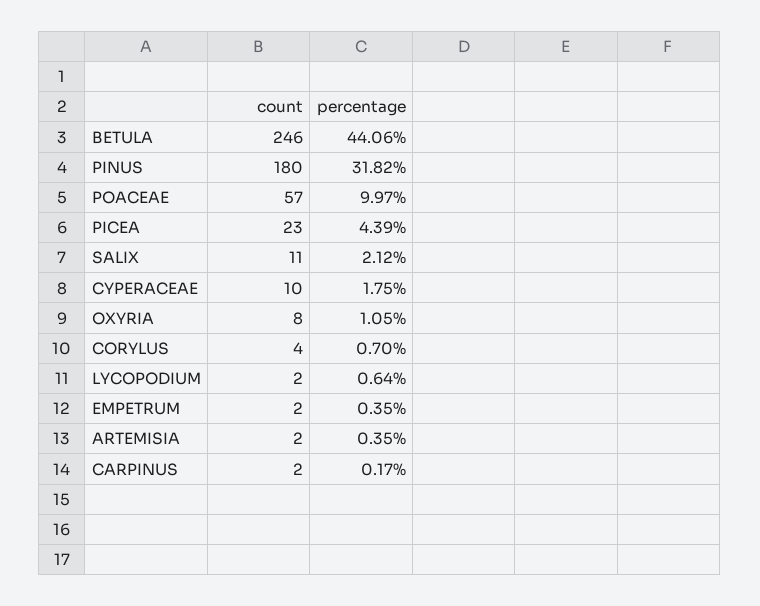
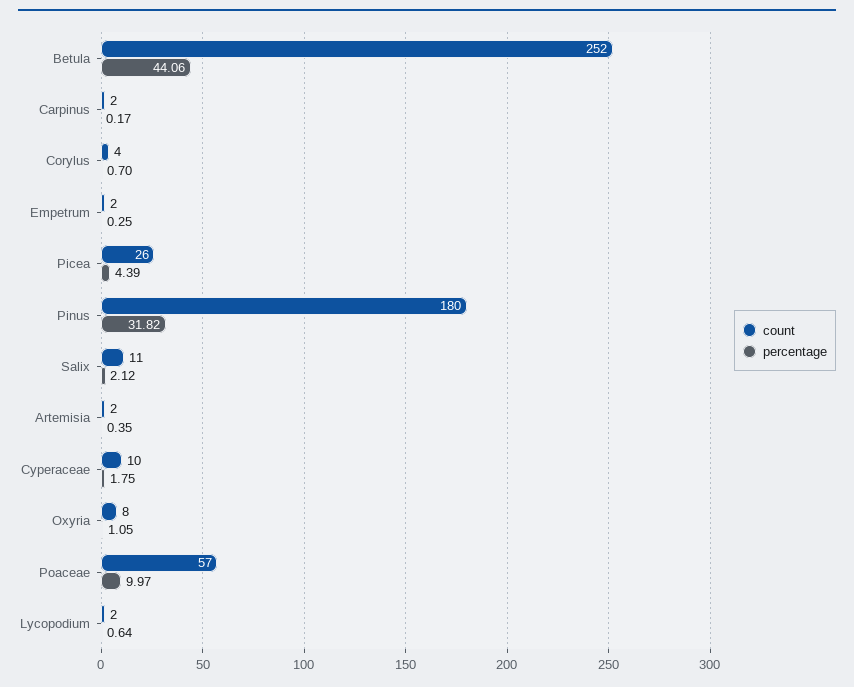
count, BETULA: 246 -> 252
count, PICEA: 23 -> 26
percentage, EMPETRUM: 0.35 -> 0.25

